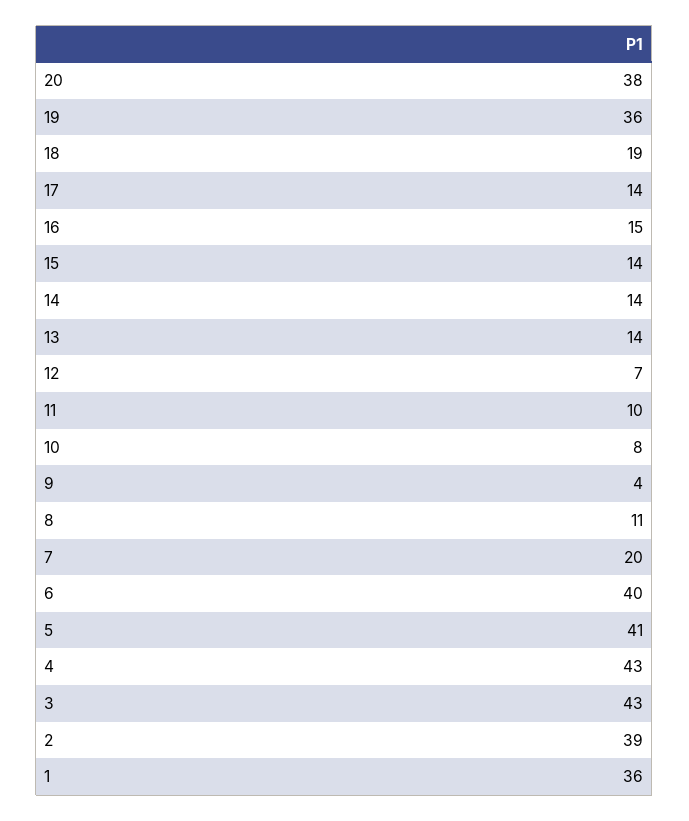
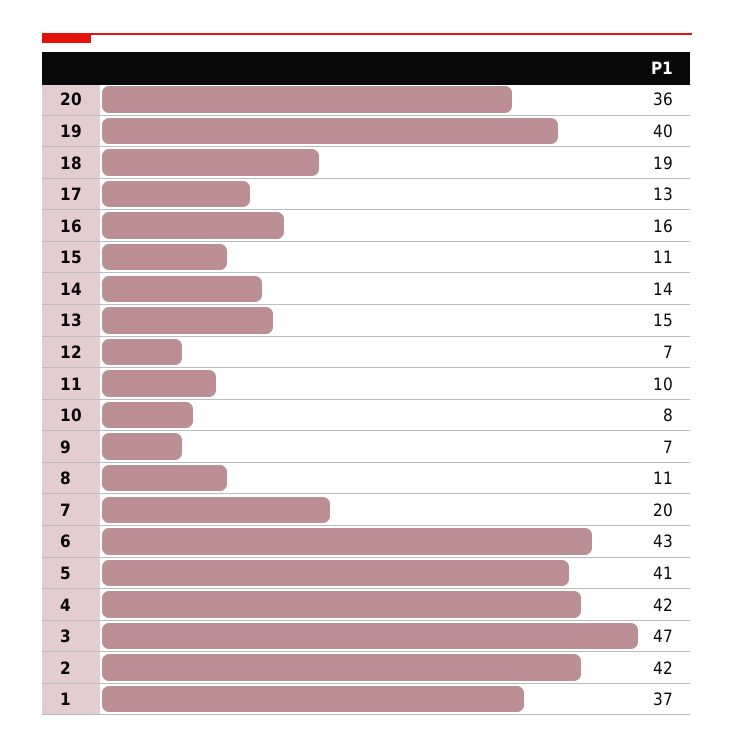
20: 38 -> 36
19: 36 -> 40
17: 14 -> 13
16: 15 -> 16
15: 14 -> 11
13: 14 -> 15
9: 4 -> 7
6: 40 -> 43
4: 43 -> 42
3: 43 -> 47
2: 39 -> 42
1: 36 -> 37

